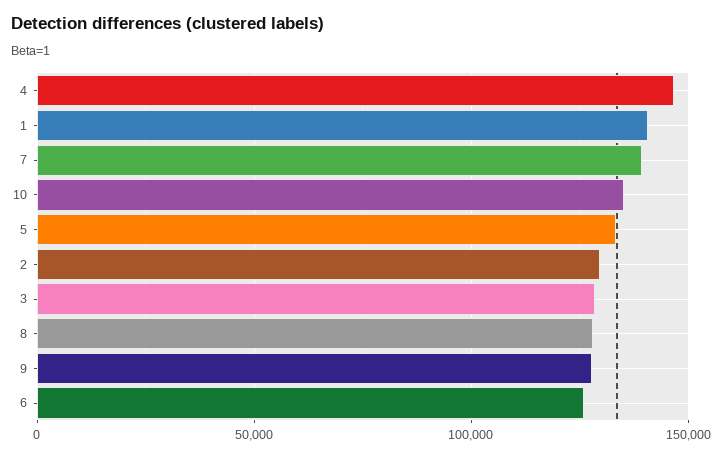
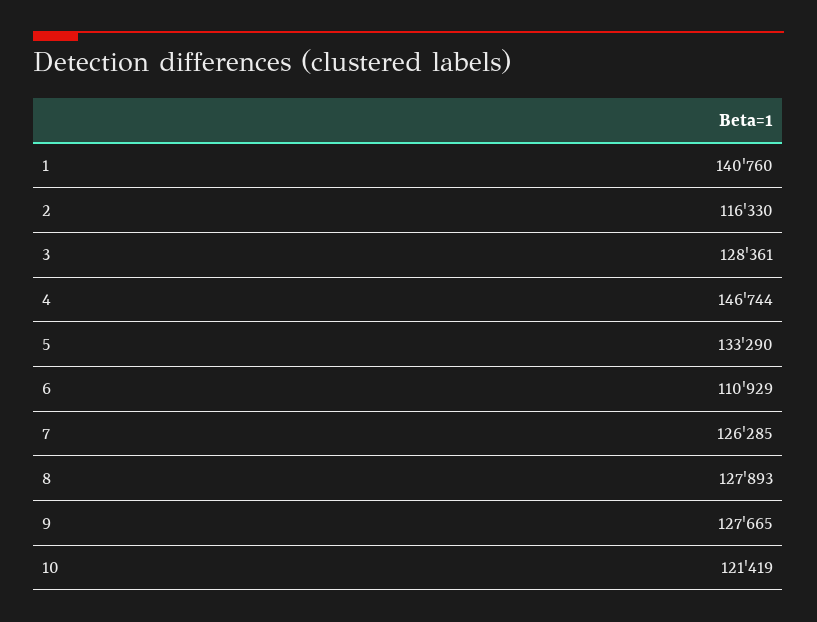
7: 140000 -> 126285
10: 135000 -> 121419
2: 130000 -> 116330
6: 125000 -> 110929

